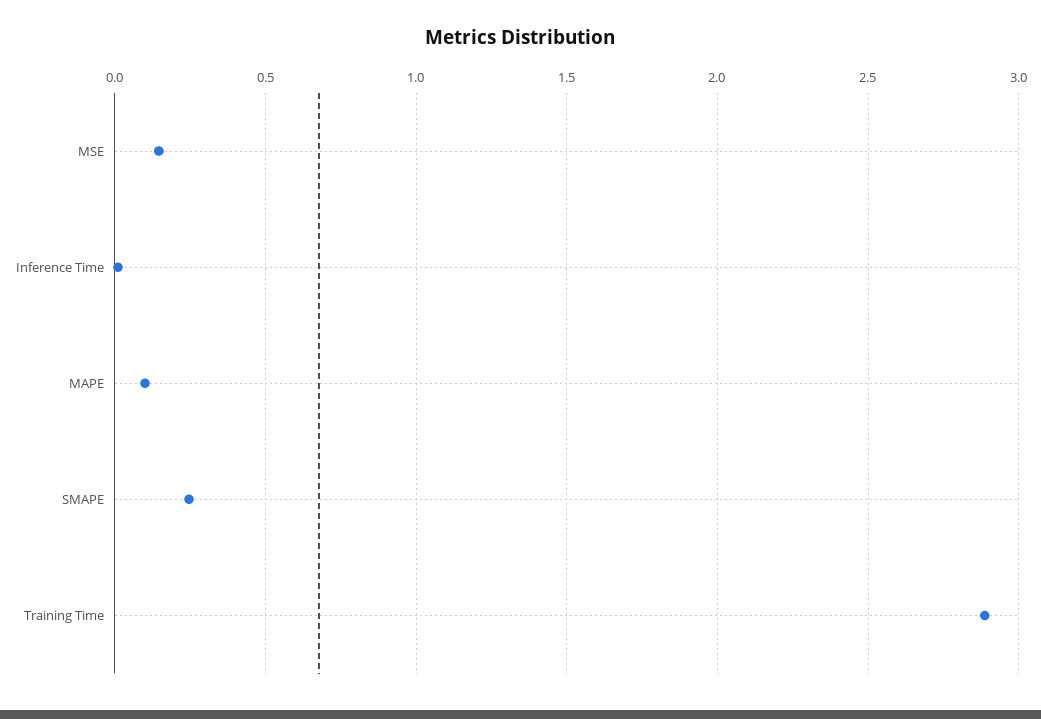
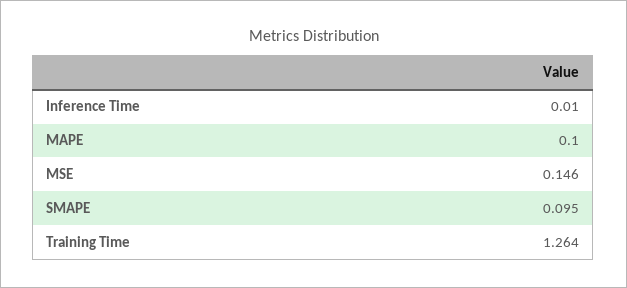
SMAPE: 0.25 -> 0.095
Training Time: 2.9 -> 1.264

